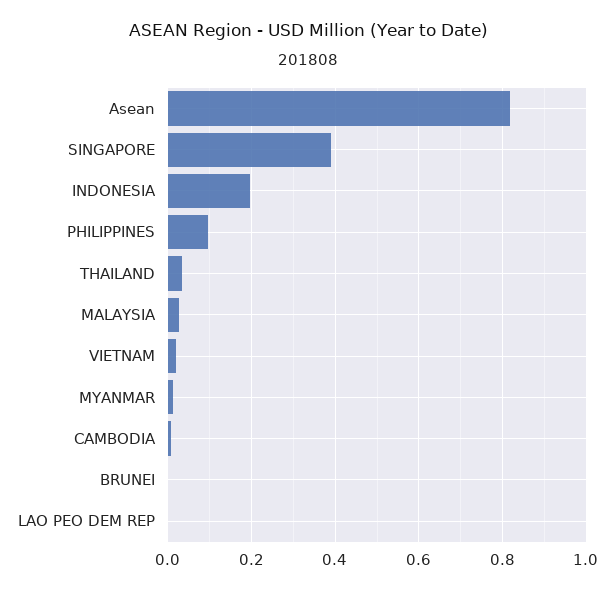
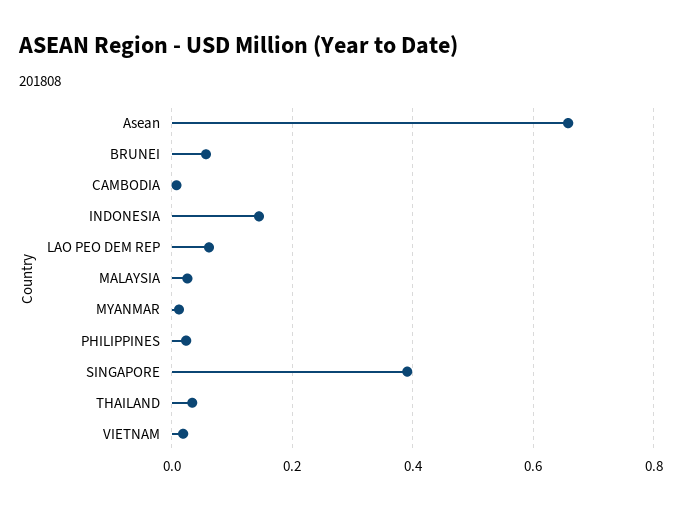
Asean: 0.82 -> 0.66
INDONESIA: 0.2 -> 0.14
PHILIPPINES: 0.1 -> 0.02
BRUNEI: 0 -> 0.06
LAO PEO DEM REP: 0 -> 0.06

